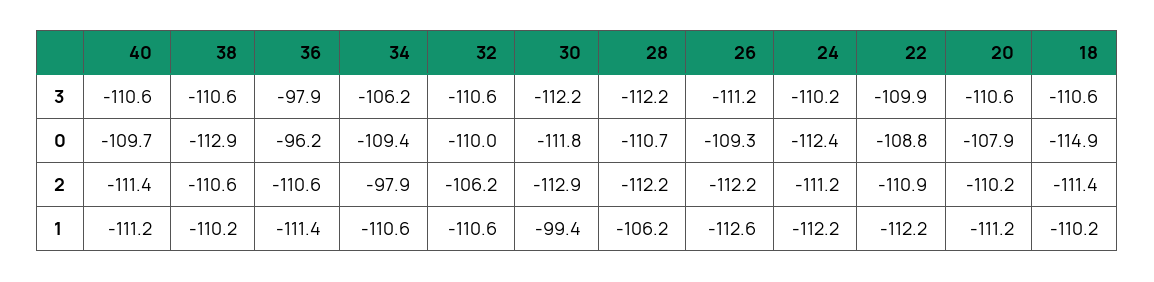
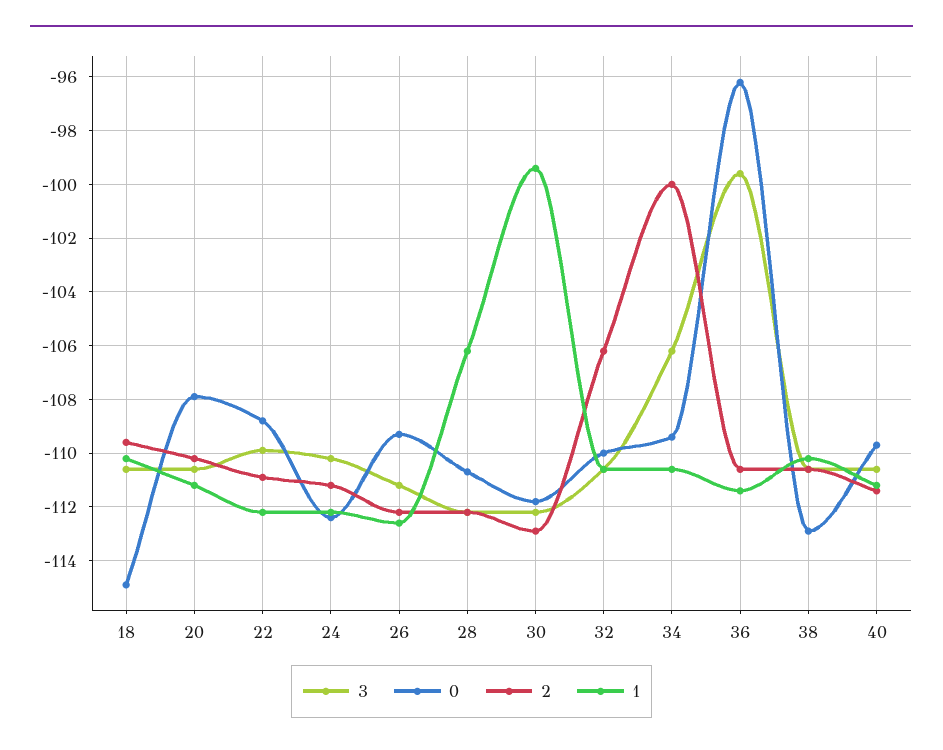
3, 36: -97.9 -> -99.5
2, 34: -97.9 -> -100
2, 18: -111.4 -> -109.5

